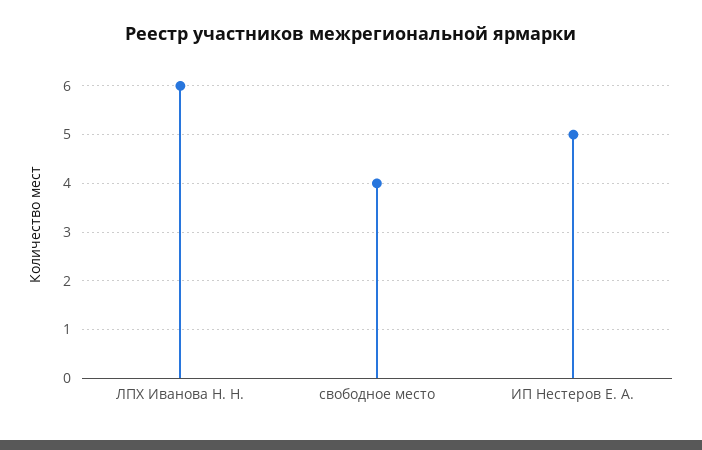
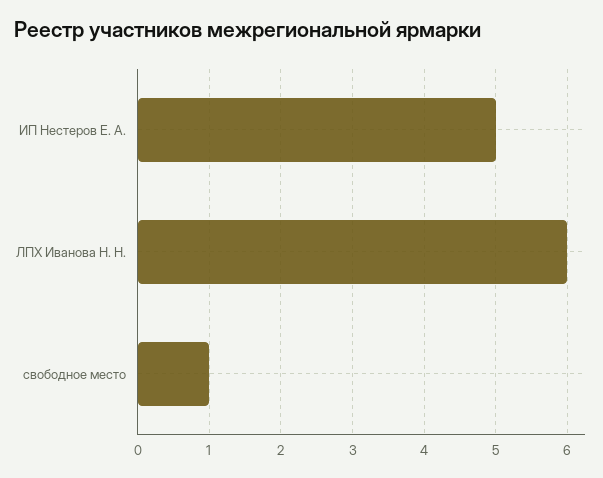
свободное место: 4 -> 1

